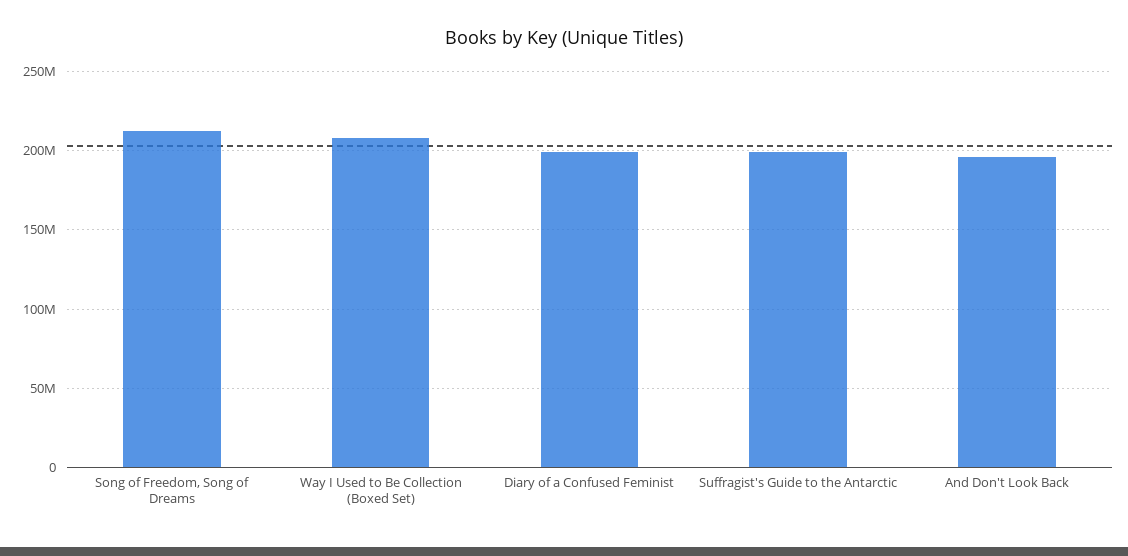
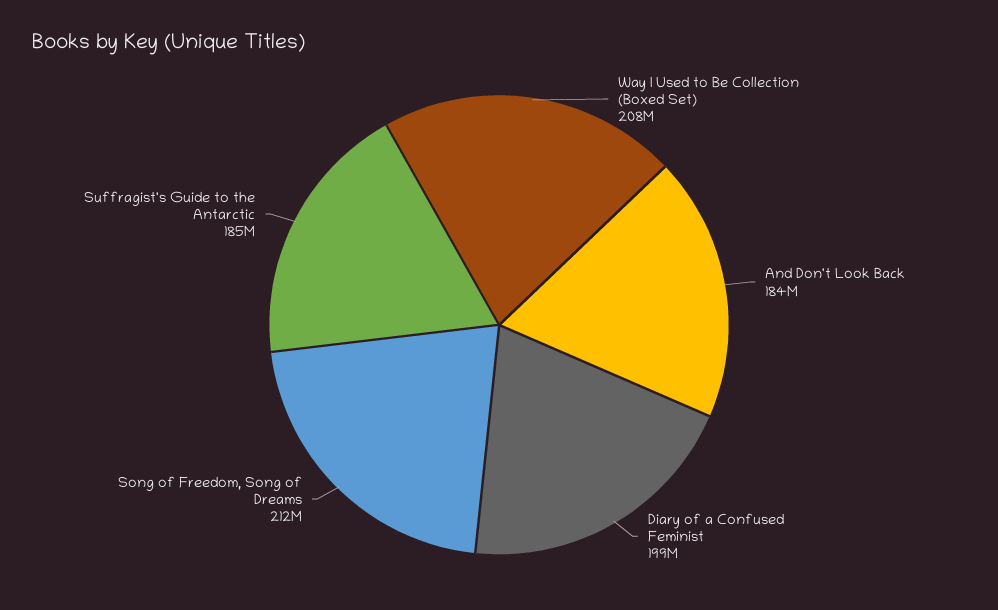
Suffragist's Guide to the Antarctic: 200000000 -> 185000000
And Don't Look Back: 195000000 -> 184000000

